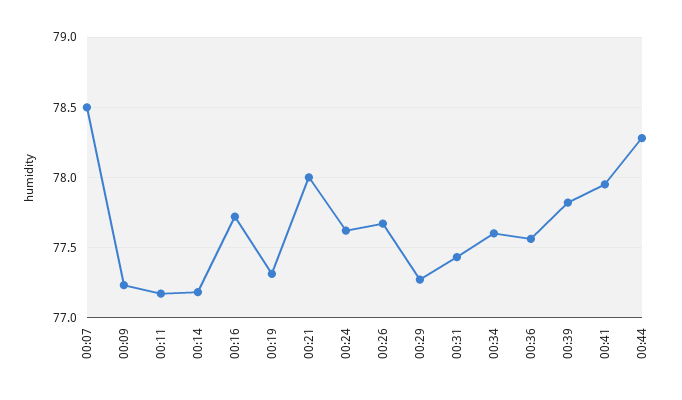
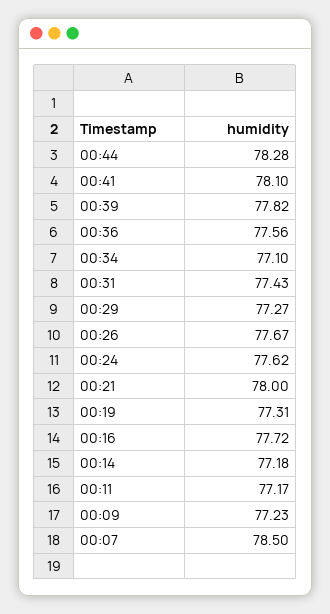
00:34: 77.6 -> 77.1
00:41: 77.95 -> 78.1

